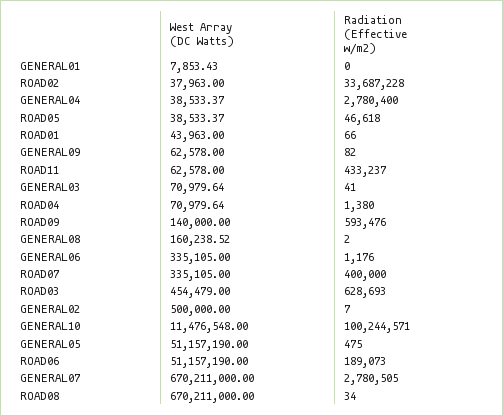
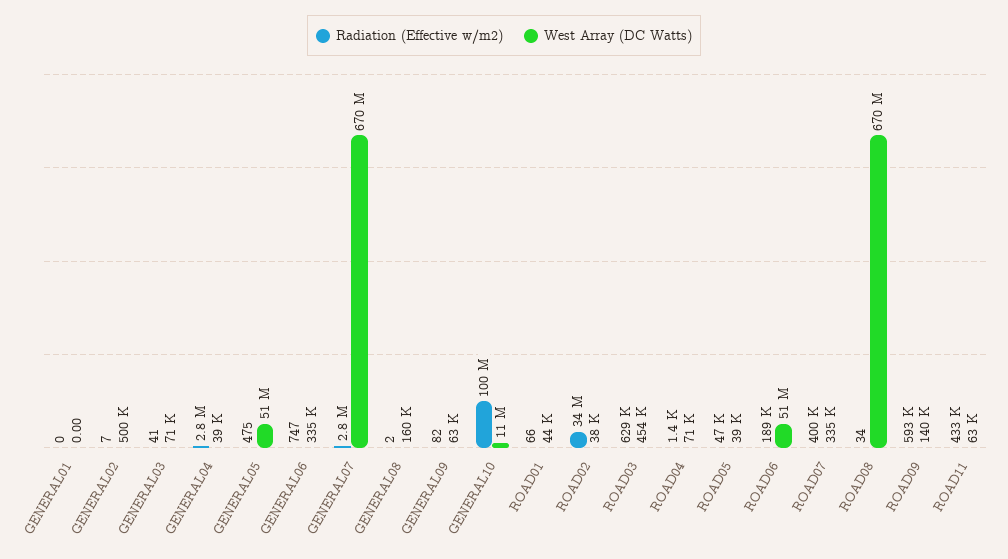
West Array (DC Watts), GENERAL01: 7853.43 -> 0
Radiation (Effective w/m2), GENERAL06: 1176 -> 747

